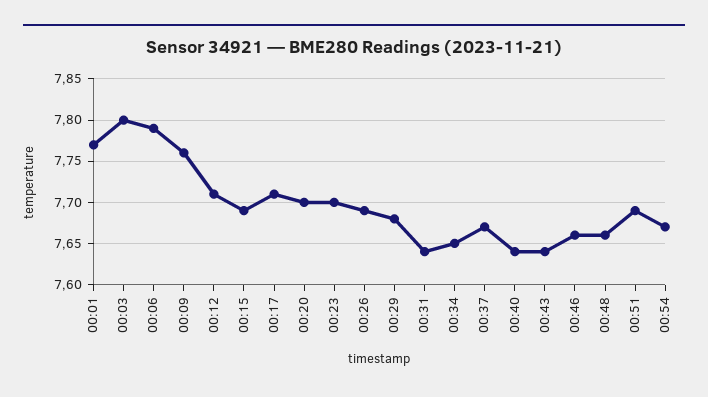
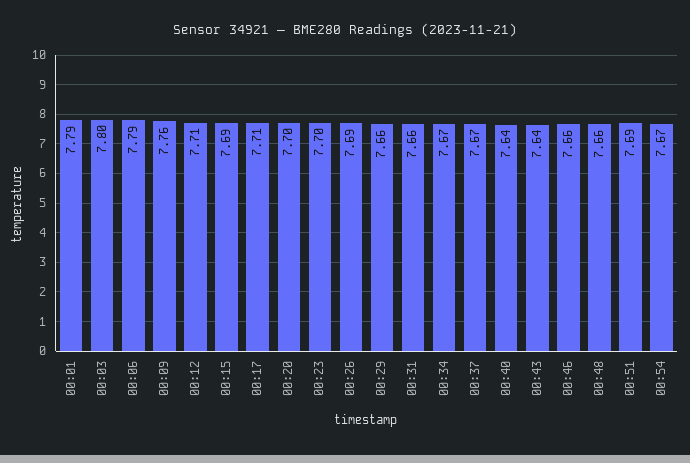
00:01: 7.77 -> 7.79
00:29: 7.68 -> 7.66
00:31: 7.64 -> 7.66
00:34: 7.65 -> 7.67

